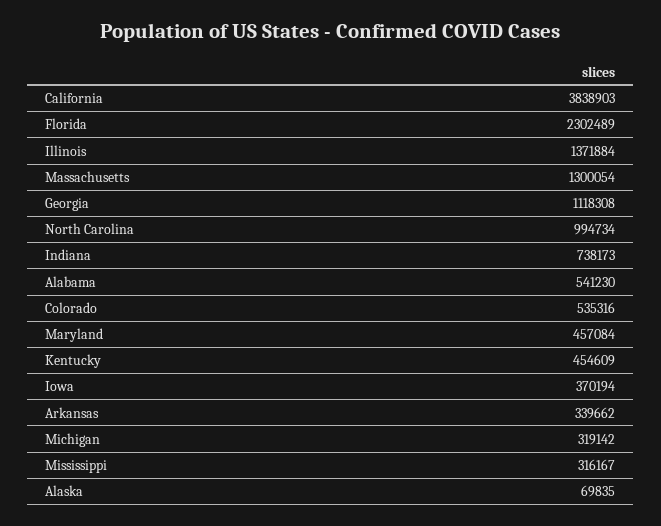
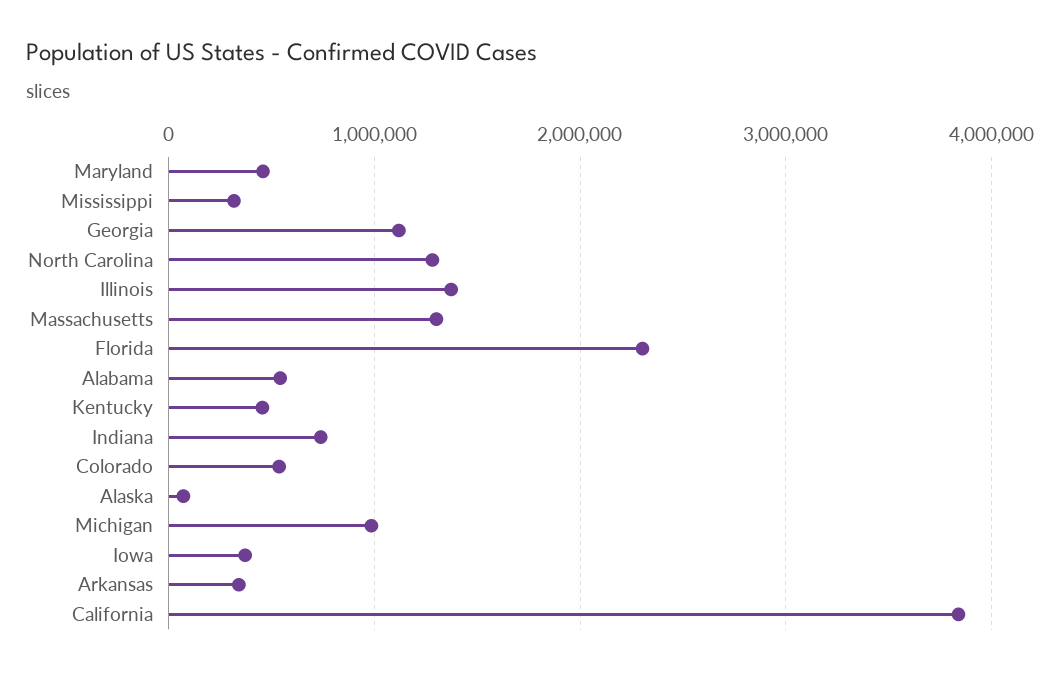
North Carolina: 994734 -> 1300000
Michigan: 319142 -> 1000000

